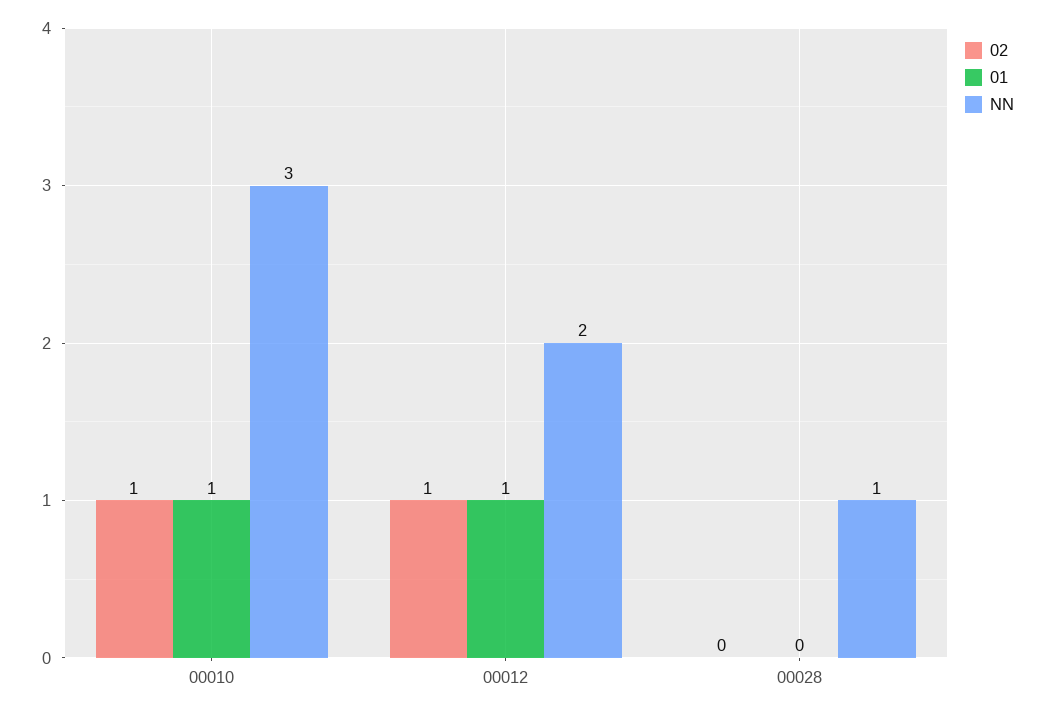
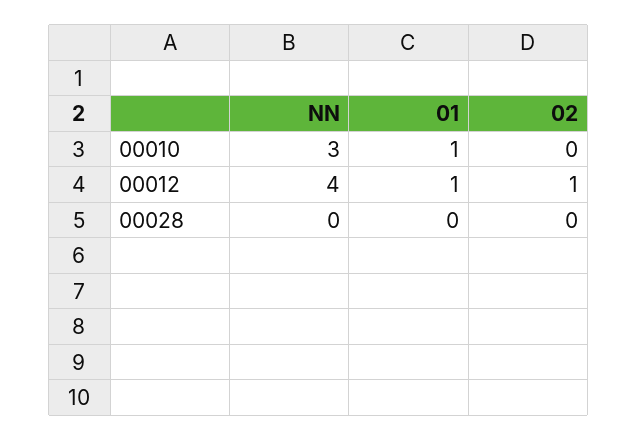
02, 00010: 1 -> 0
NN, 00012: 2 -> 4
NN, 00028: 1 -> 0

